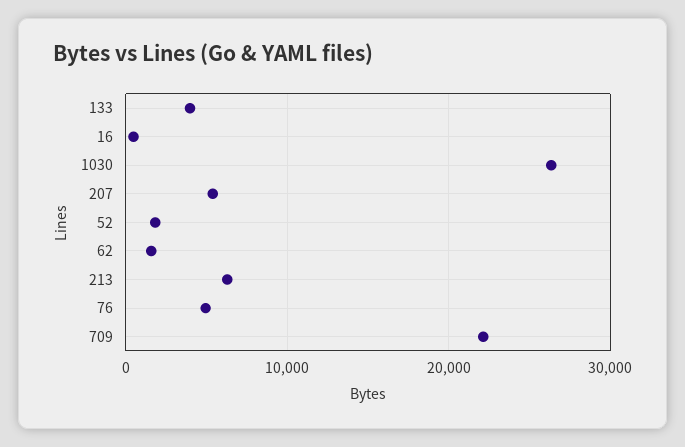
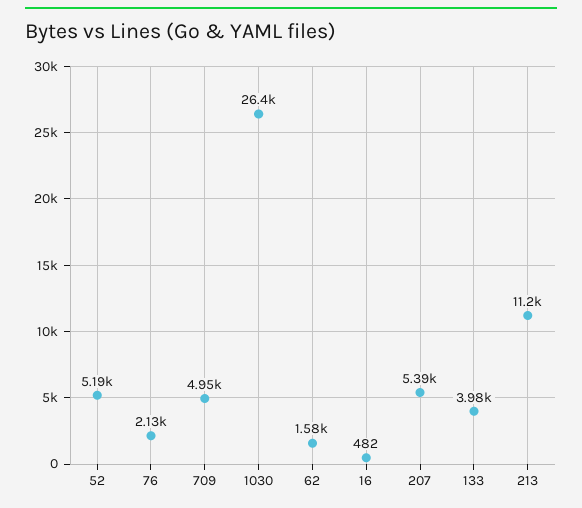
52: 2000 -> 5190
213: 6000 -> 11200
76: 5000 -> 2130
709: 22000 -> 4950

